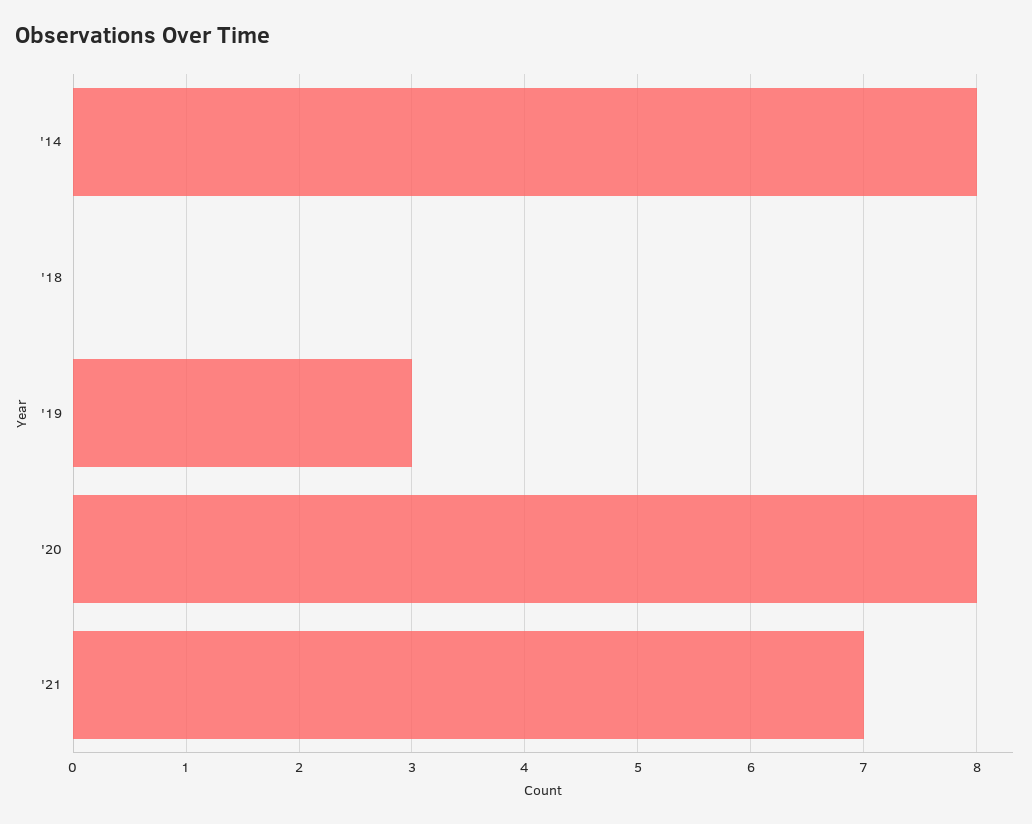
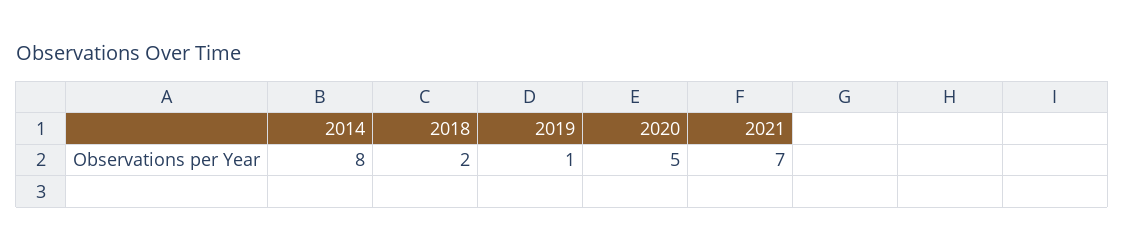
'18: 0 -> 2
'19: 3 -> 1
'20: 8 -> 5

